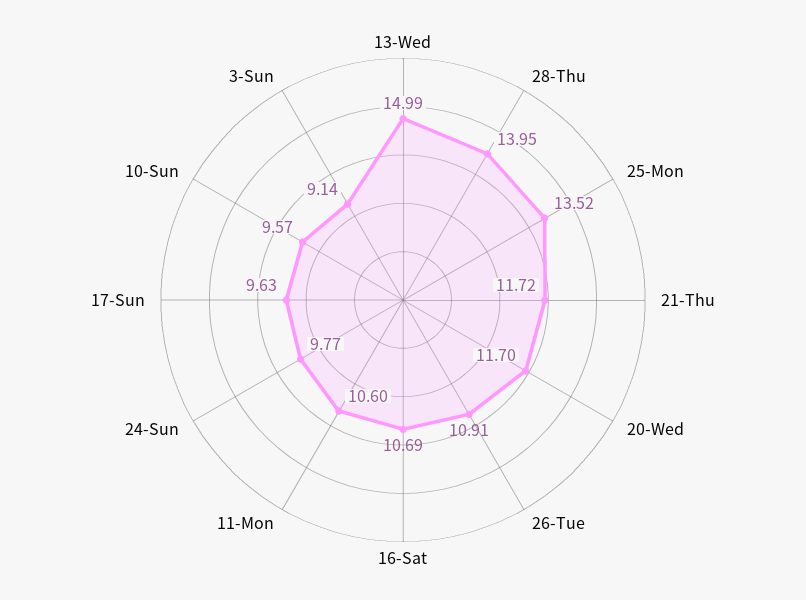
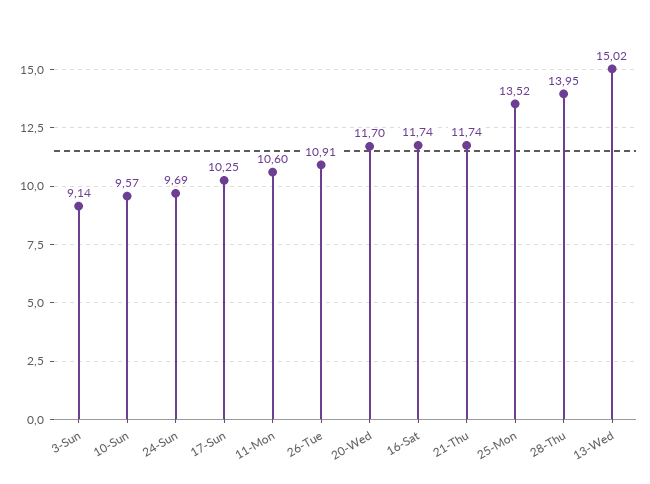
13-Wed: 14.99 -> 15.02
21-Thu: 11.72 -> 11.74
16-Sat: 10.69 -> 11.74
24-Sun: 9.77 -> 9.69
17-Sun: 9.63 -> 10.25

